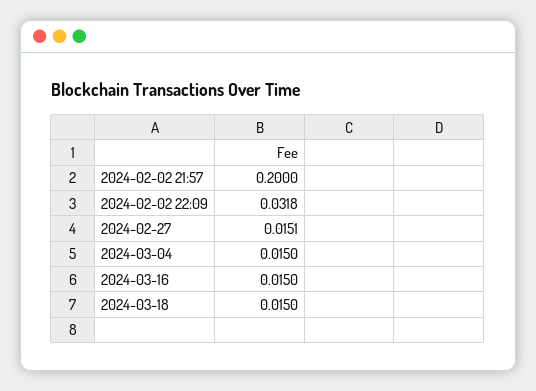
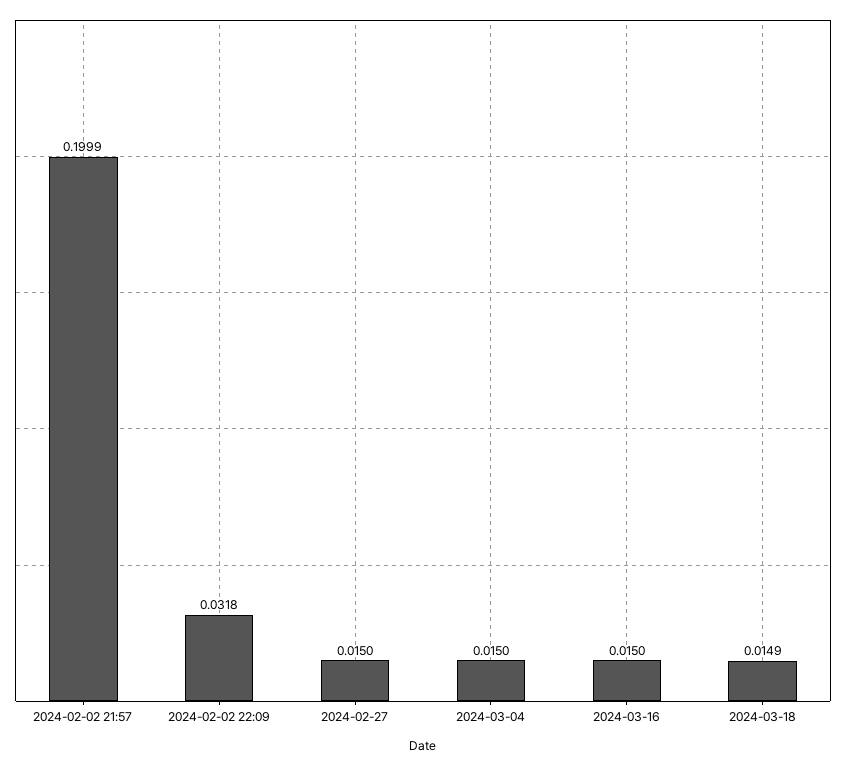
2024-02-02 21:57: 0.2 -> 0.1999
2024-02-27: 0.0151 -> 0.015
2024-03-18: 0.015 -> 0.0149

